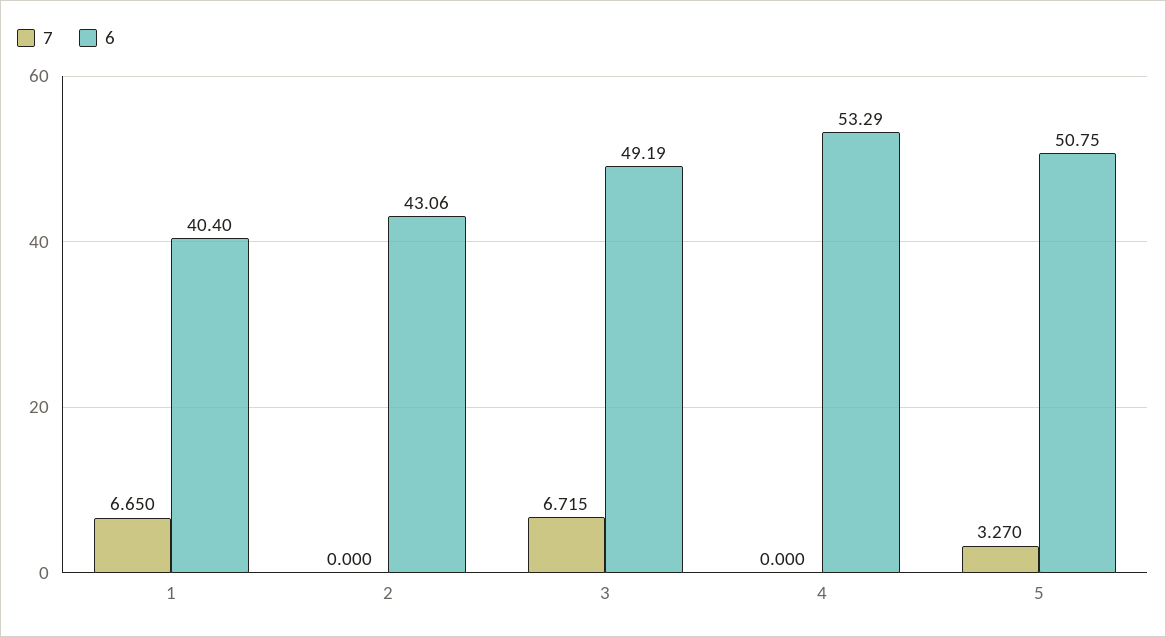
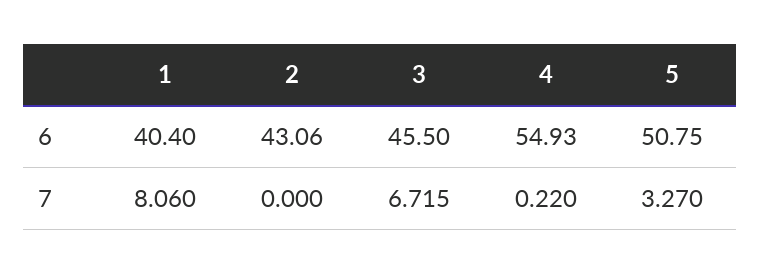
7, 1: 6.65 -> 8.06
6, 3: 49.19 -> 45.5
7, 4: 0 -> 0.22
6, 4: 53.29 -> 54.93

